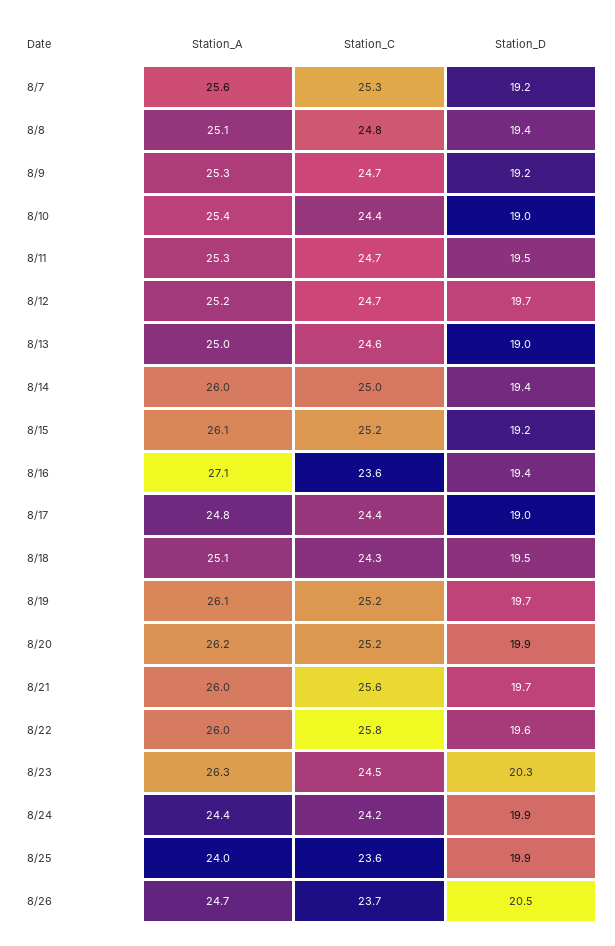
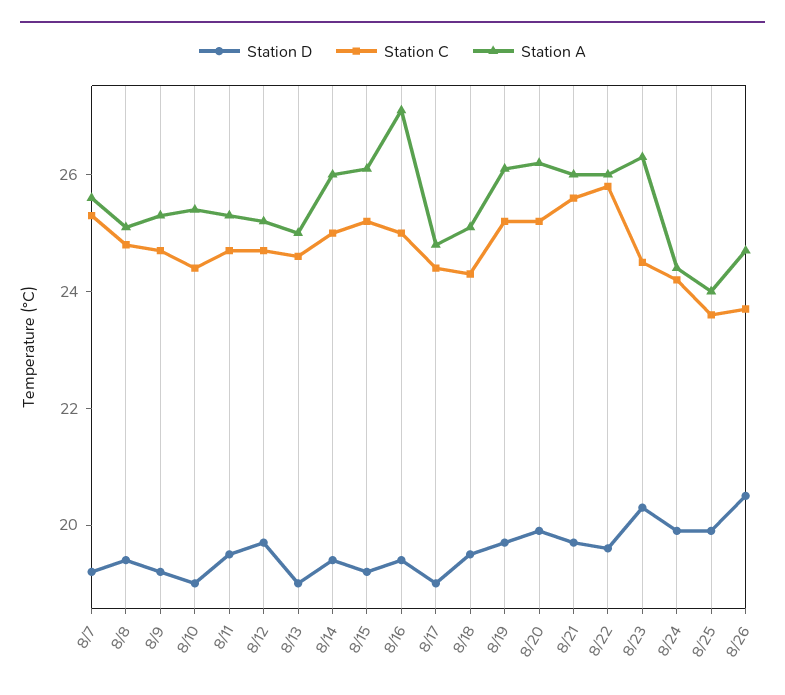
Station_C, 8/16: 23.6 -> 25

